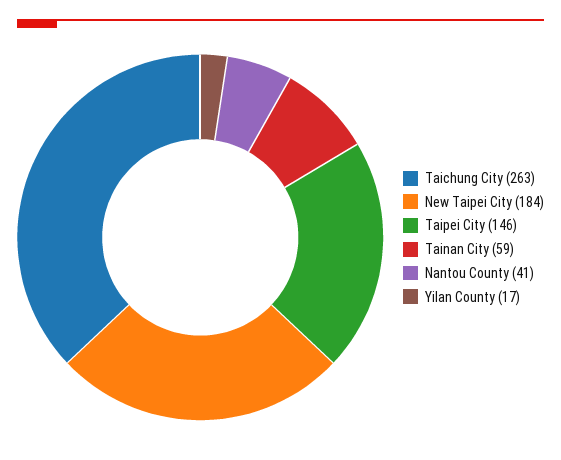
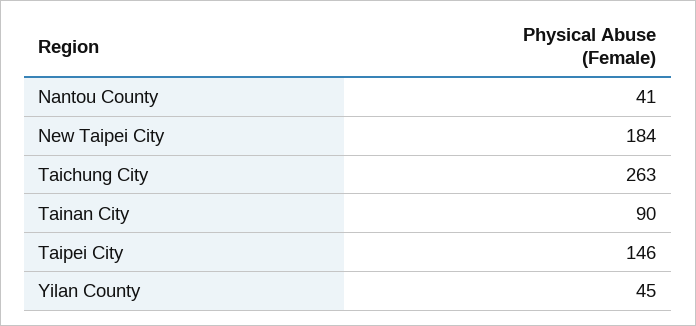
Tainan City: 59 -> 90
Yilan County: 17 -> 45

